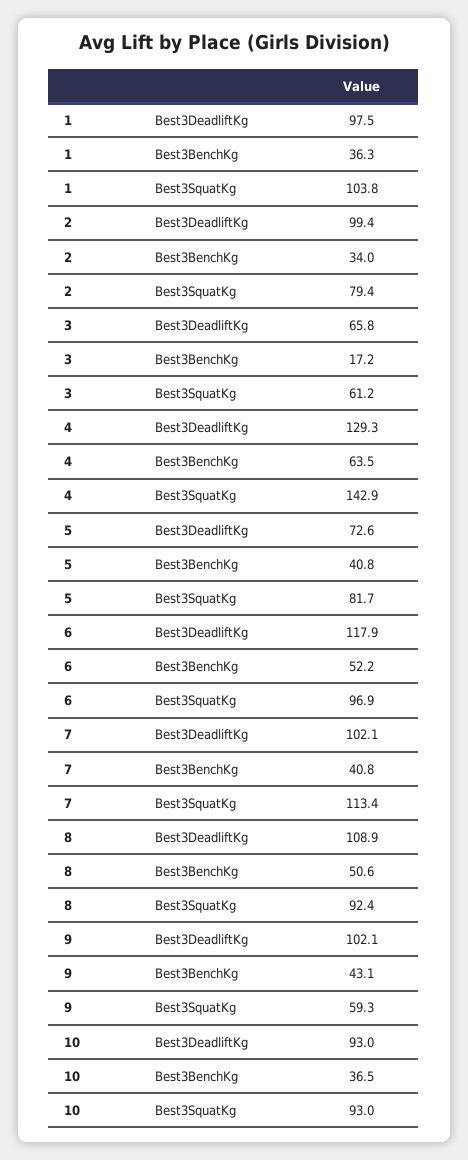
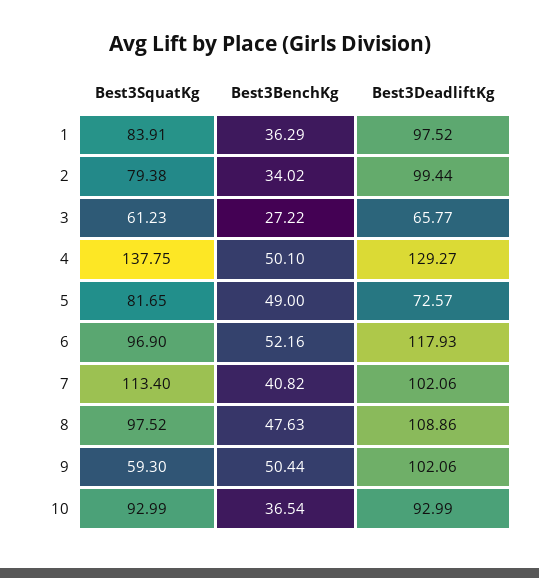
1, Best3SquatKg: 103.8 -> 83.91
3, Best3BenchKg: 17.2 -> 27.22
4, Best3BenchKg: 63.5 -> 50.1
4, Best3SquatKg: 142.9 -> 137.75
5, Best3BenchKg: 40.8 -> 49
8, Best3BenchKg: 50.6 -> 47.63
8, Best3SquatKg: 92.4 -> 97.52
9, Best3BenchKg: 43.1 -> 50.44

